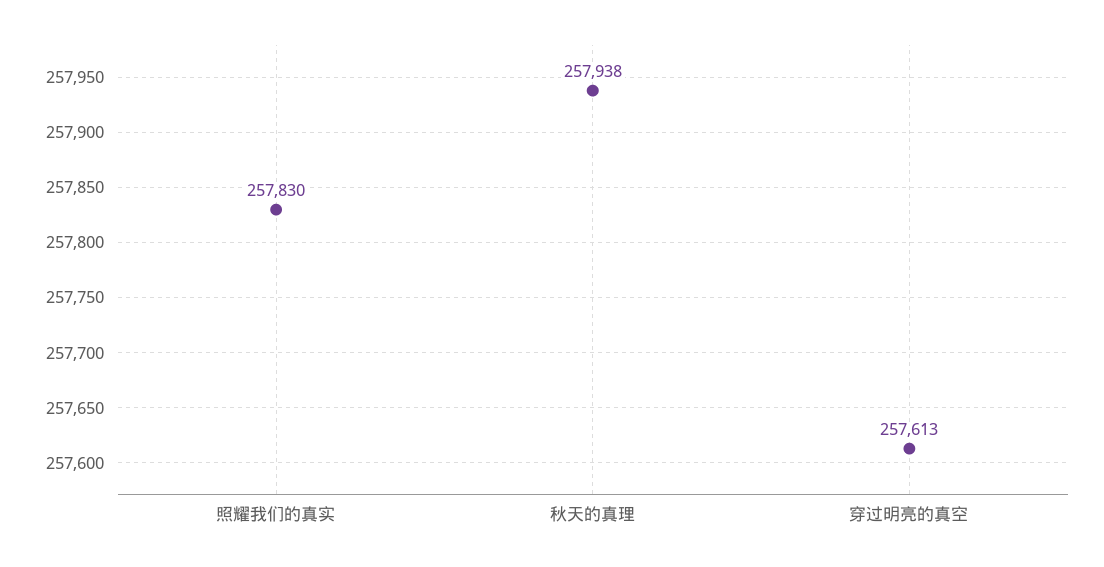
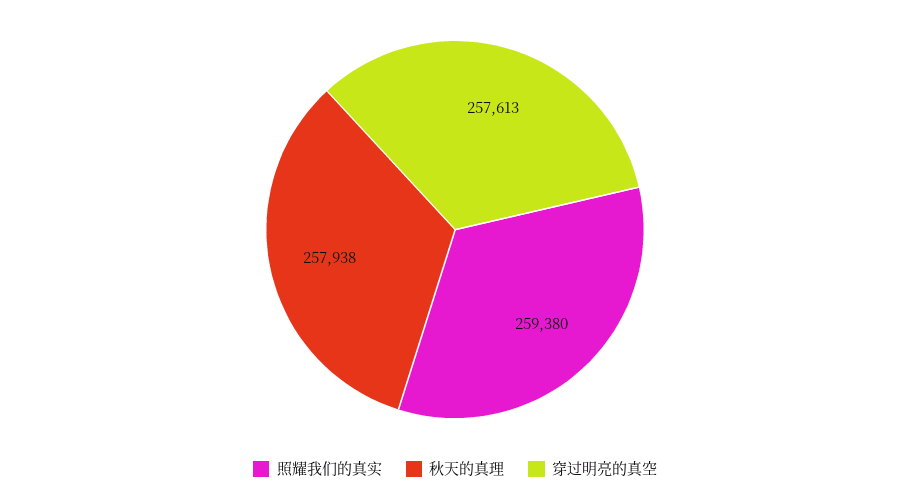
照耀我们的真实: 257830 -> 259380

